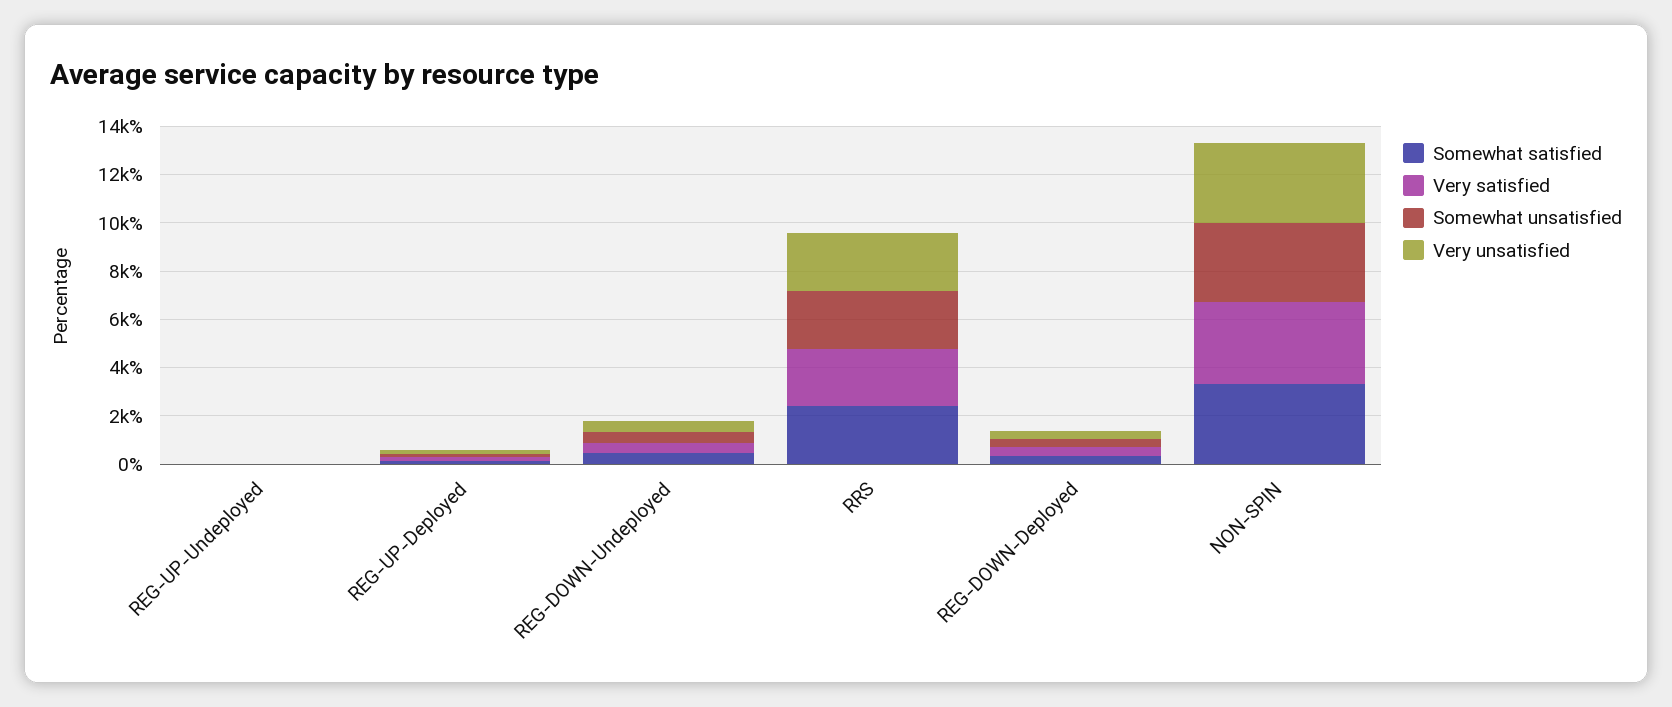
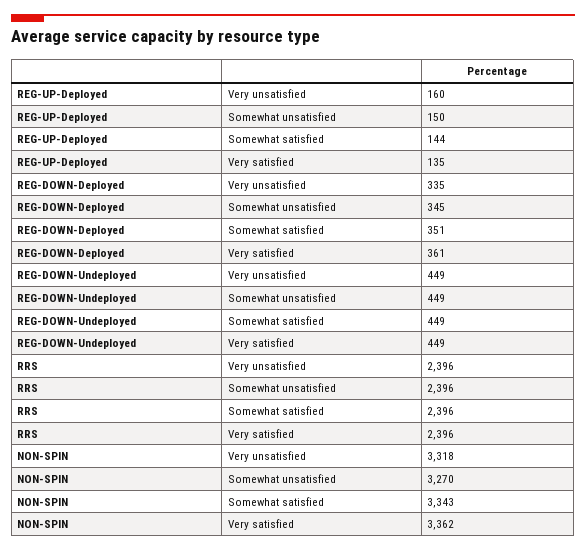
Somewhat satisfied, REG-UP-Undeployed: 0 -> none
Very satisfied, REG-UP-Undeployed: 0 -> none
Somewhat unsatisfied, REG-UP-Undeployed: 0 -> none
Very unsatisfied, REG-UP-Undeployed: 0 -> none

